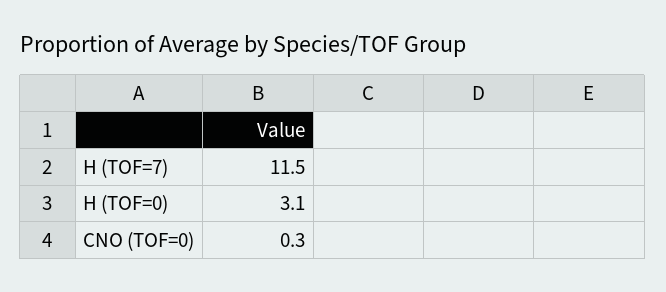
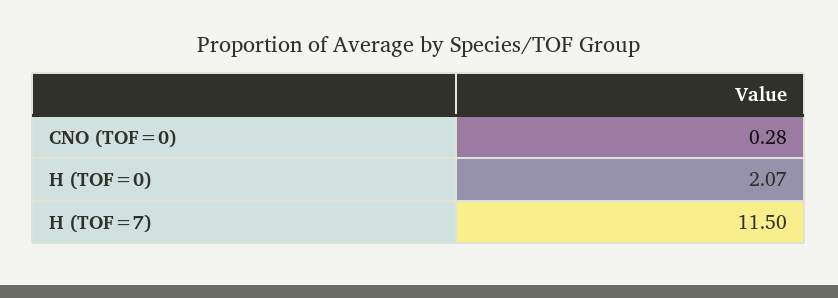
H (TOF=0): 3.1 -> 2.07

